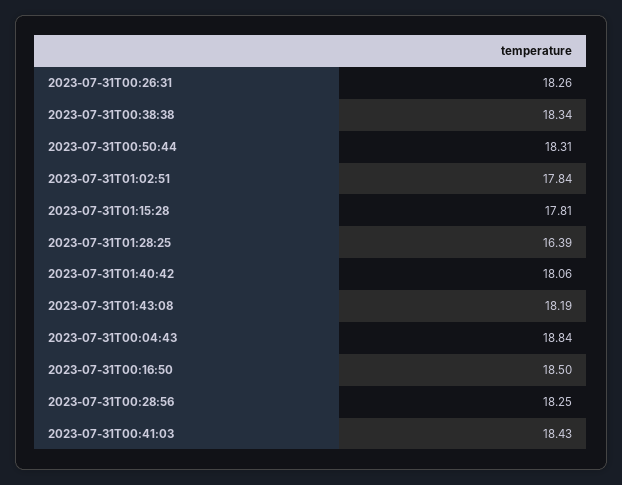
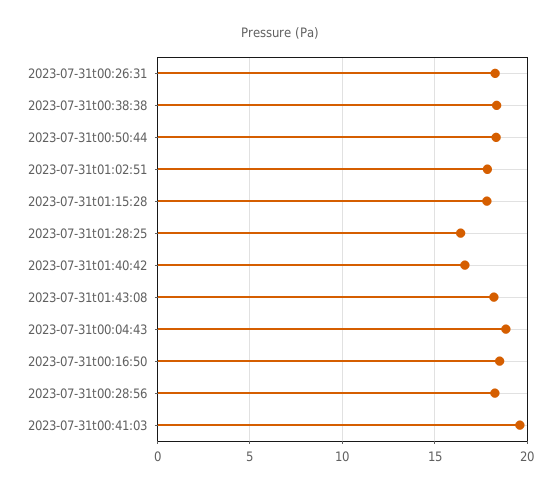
2023-07-31T01:40:42: 18.06 -> 16.5
2023-07-31T00:41:03: 18.43 -> 19.5

